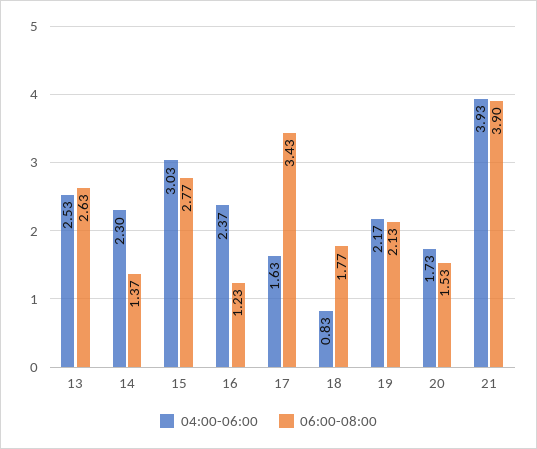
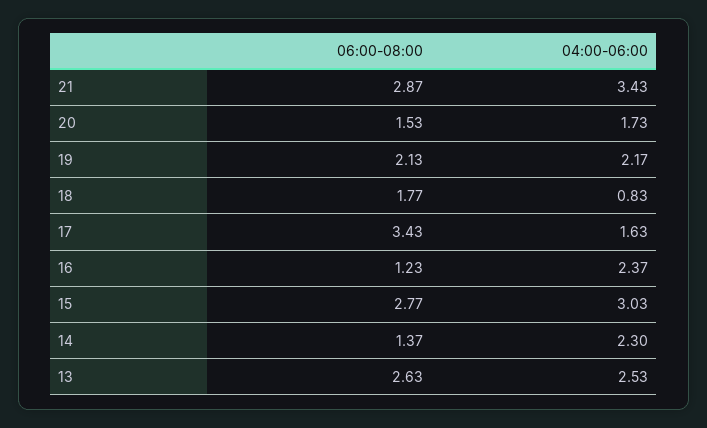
04:00-06:00, 21: 3.93 -> 3.43
06:00-08:00, 21: 3.9 -> 2.87

